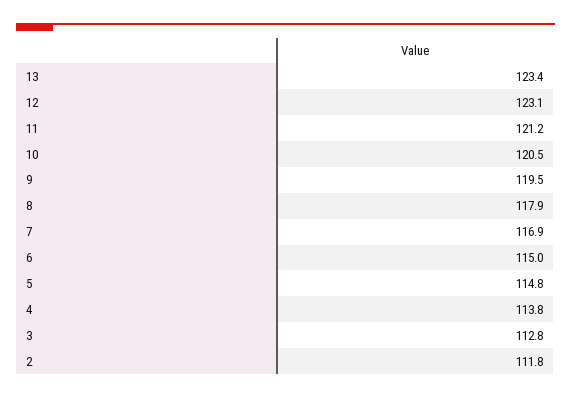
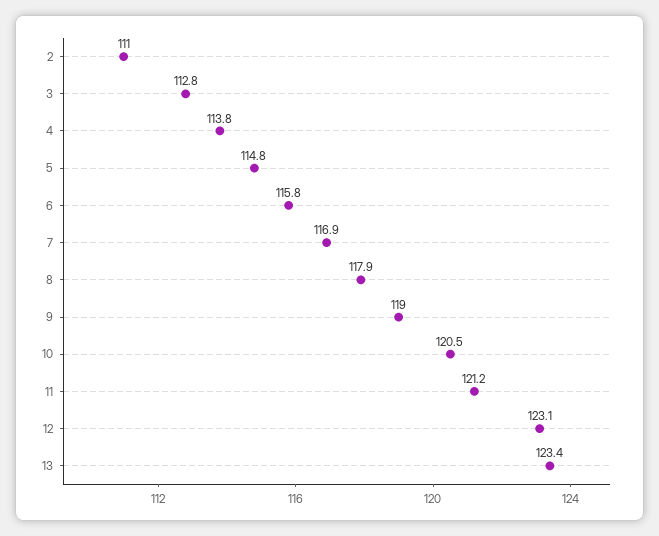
9: 119.5 -> 119
6: 115 -> 115.8
2: 111.8 -> 111

